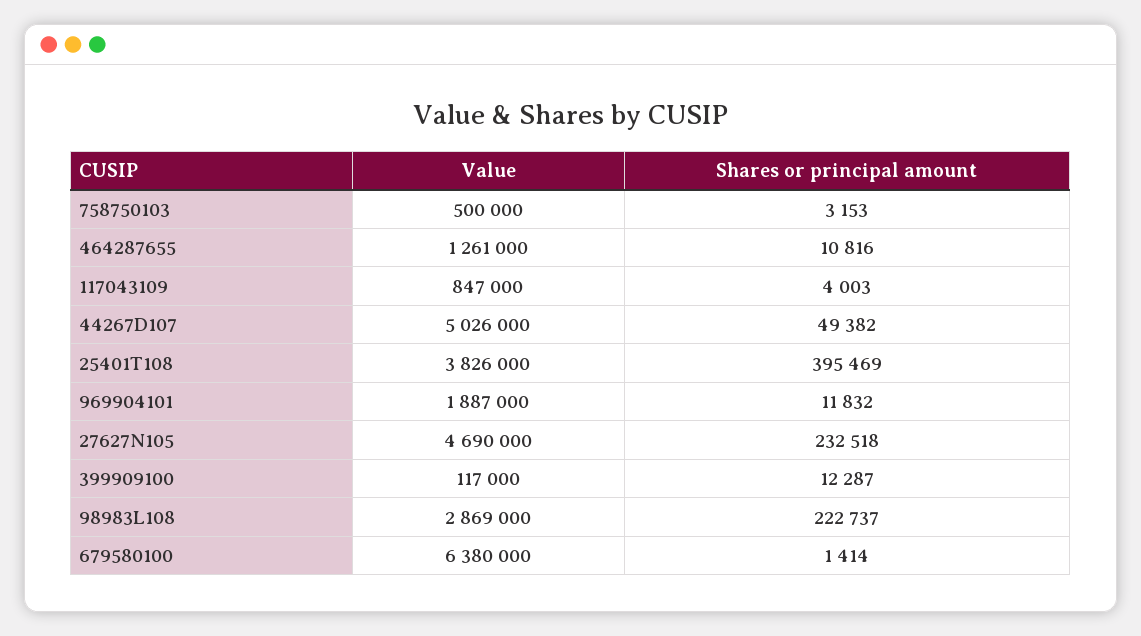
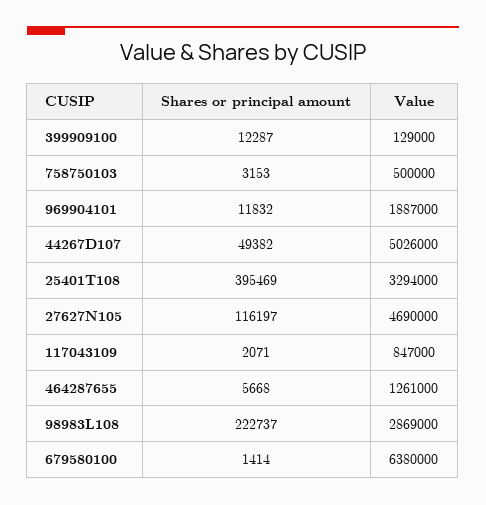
Shares or principal amount, 464287655: 10816 -> 5668
Shares or principal amount, 117043109: 4003 -> 2071
Value, 25401T108: 3826000 -> 3294000
Shares or principal amount, 27627N105: 232518 -> 116197
Value, 399909100: 117000 -> 129000

